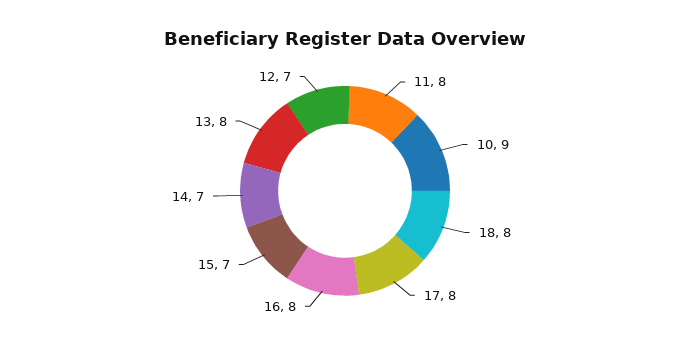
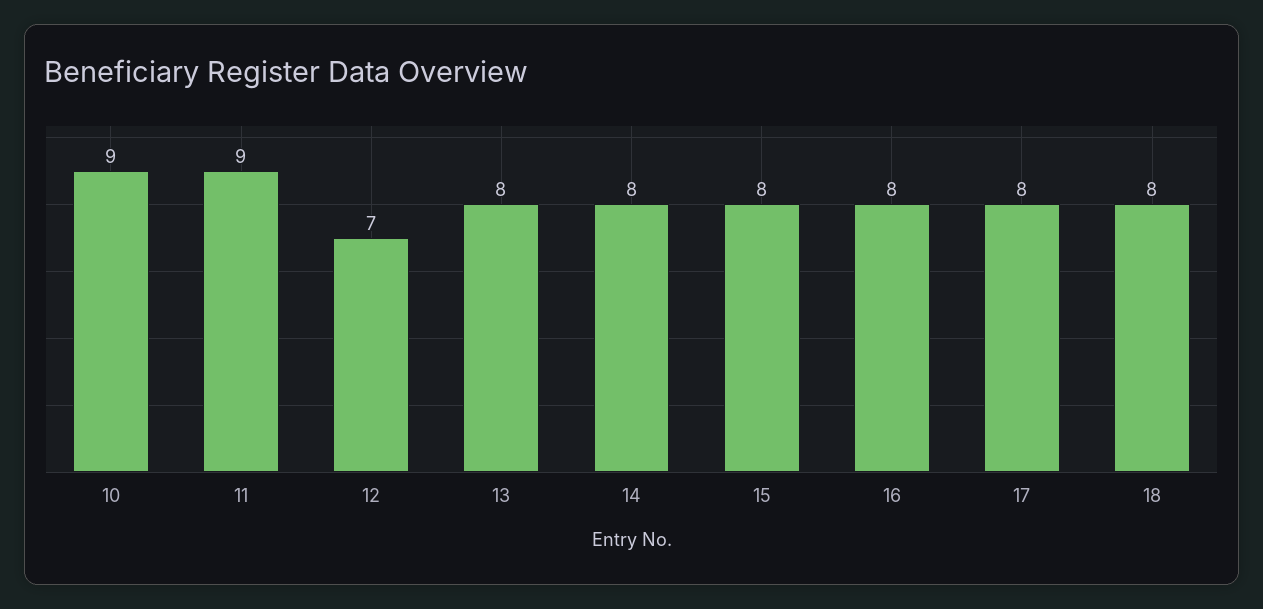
11: 8 -> 9
15: 7 -> 8
14: 7 -> 8

